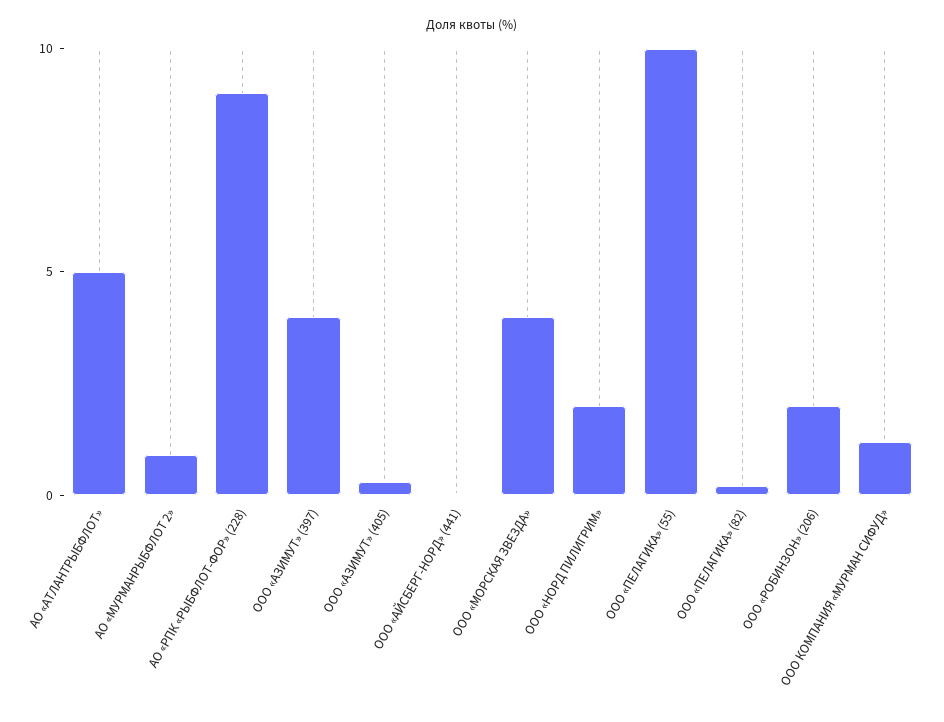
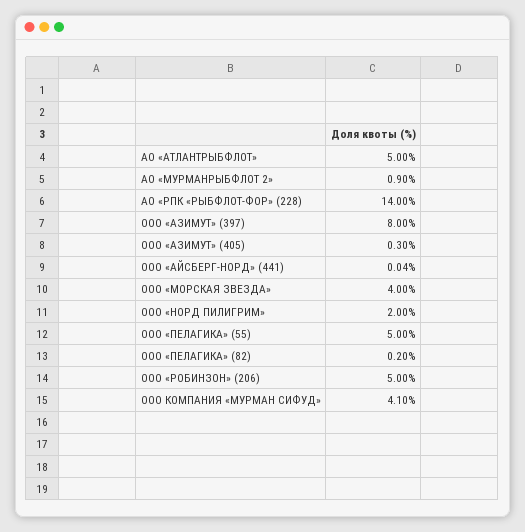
АО «РПК «РЫБФЛОТ-ФОР» (228): 9 -> 14
ООО «АЗИМУТ» (397): 4 -> 8
ООО «ПЕЛАГИКА» (55): 10 -> 5
ООО «РОБИНЗОН» (206): 2 -> 5
ООО КОМПАНИЯ «МУРМАН СИФУД»: 1 -> 4.1

